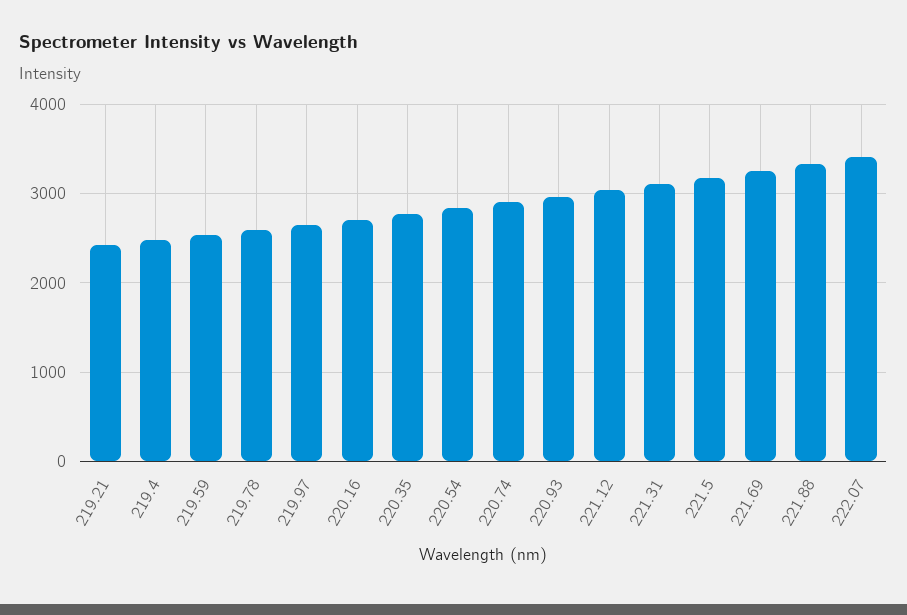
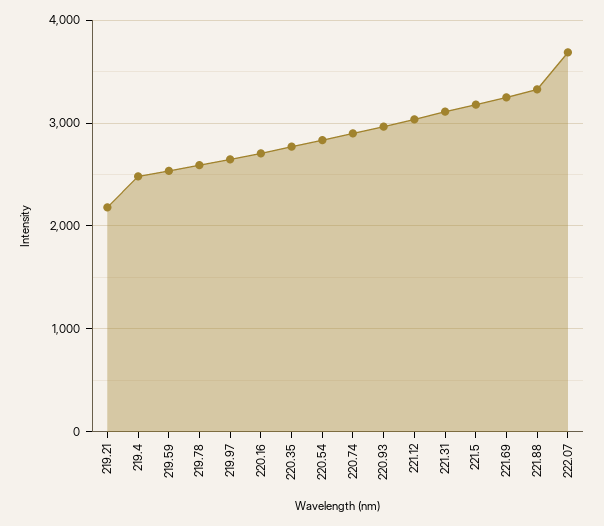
219.21: 2400 -> 2200
222.07: 3400 -> 3700

